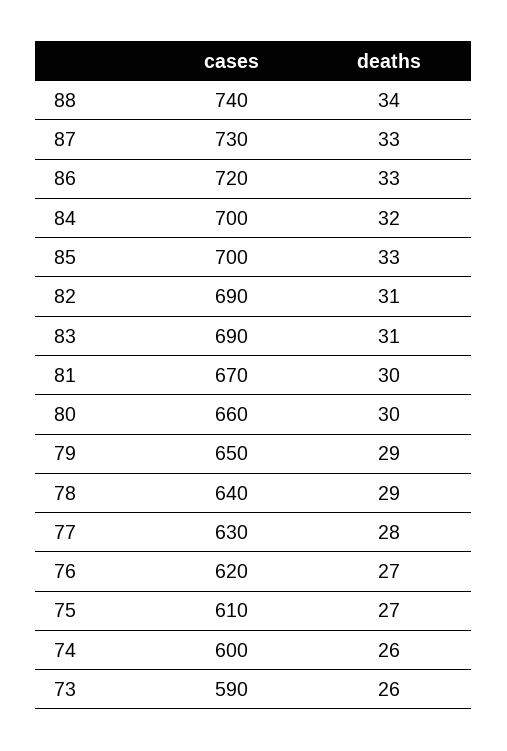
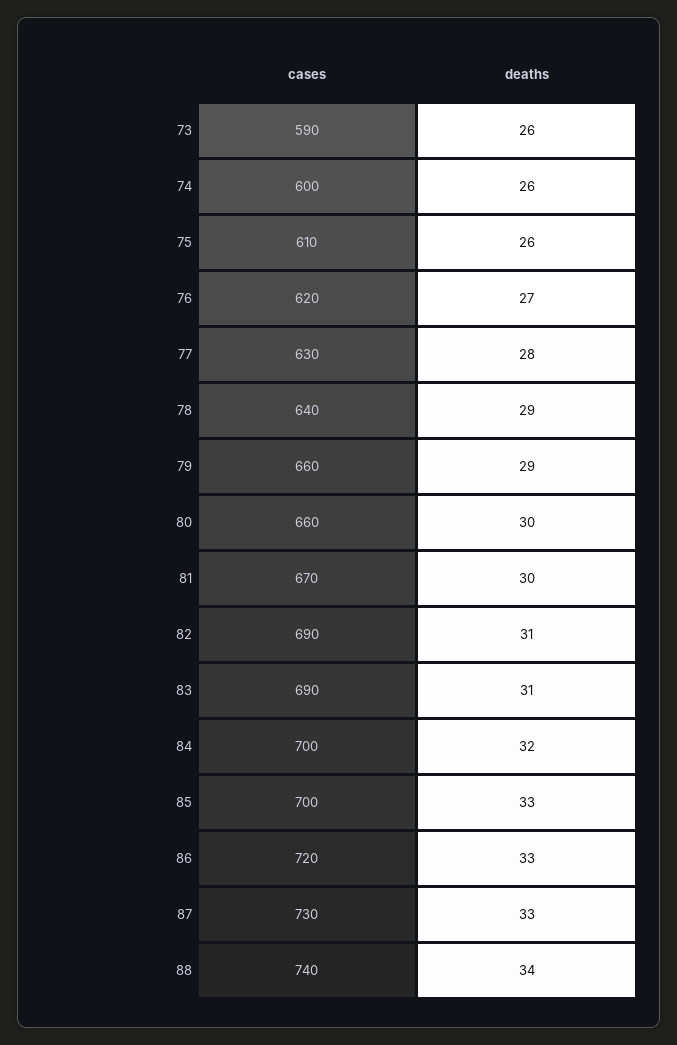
cases, 79: 650 -> 660
deaths, 75: 27 -> 26

